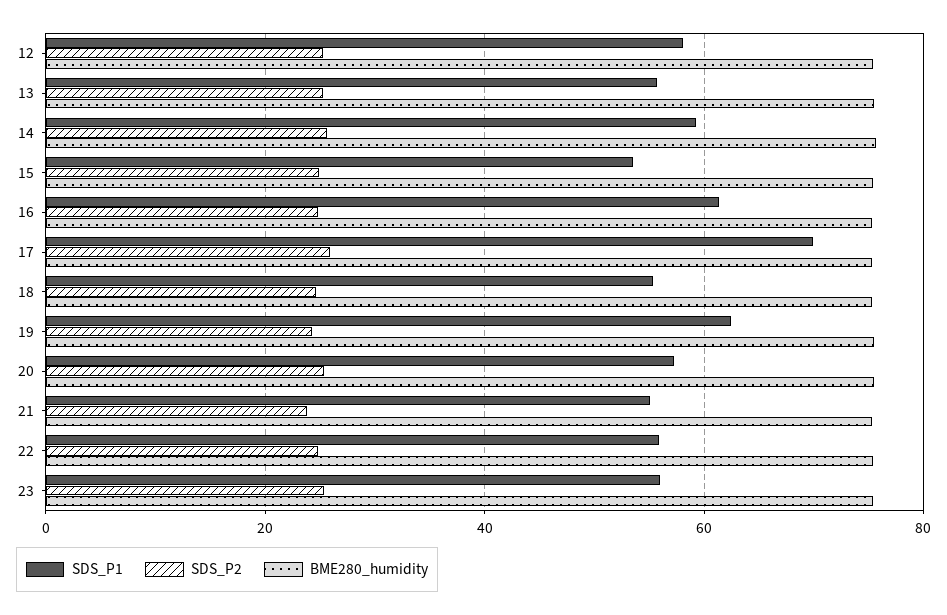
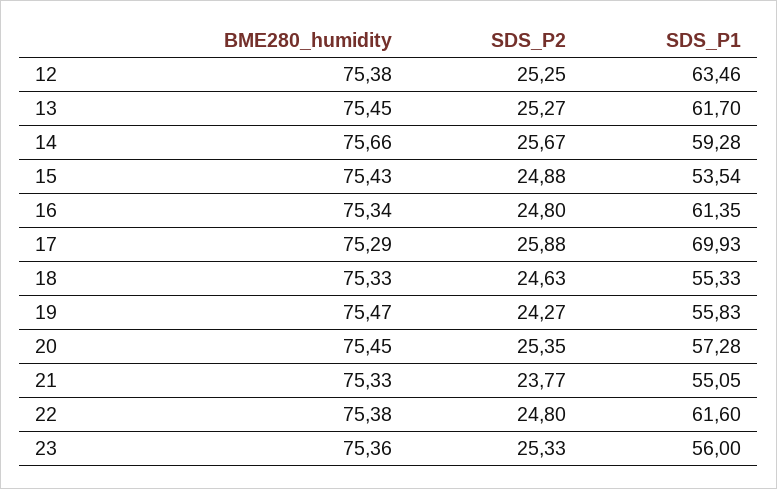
SDS_P1, 12: 58 -> 63.46
SDS_P1, 13: 56 -> 61.7
SDS_P1, 19: 62 -> 55.83
SDS_P1, 22: 56 -> 61.6

